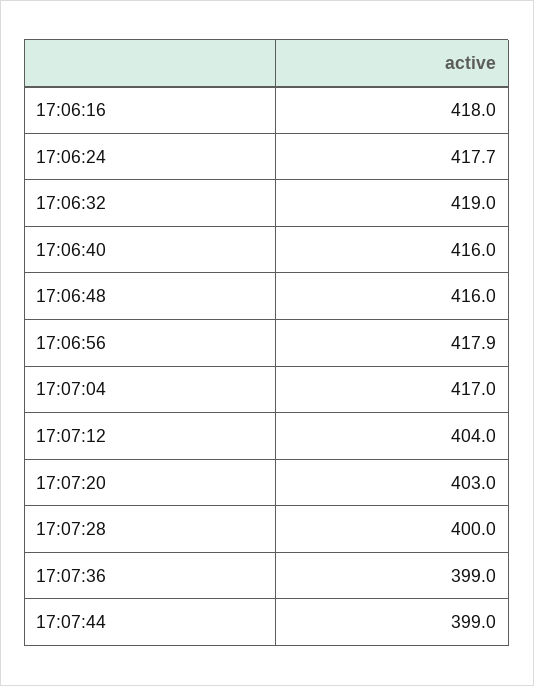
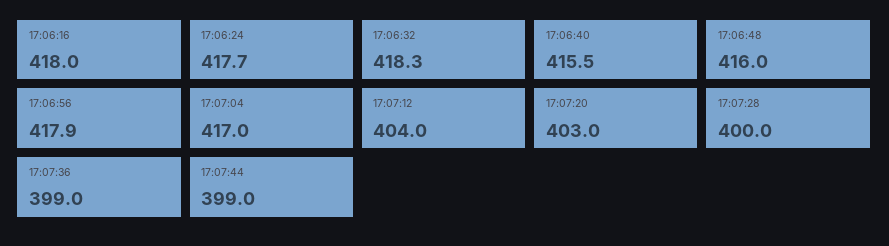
17:06:32: 419 -> 418.3
17:06:40: 416 -> 415.5

